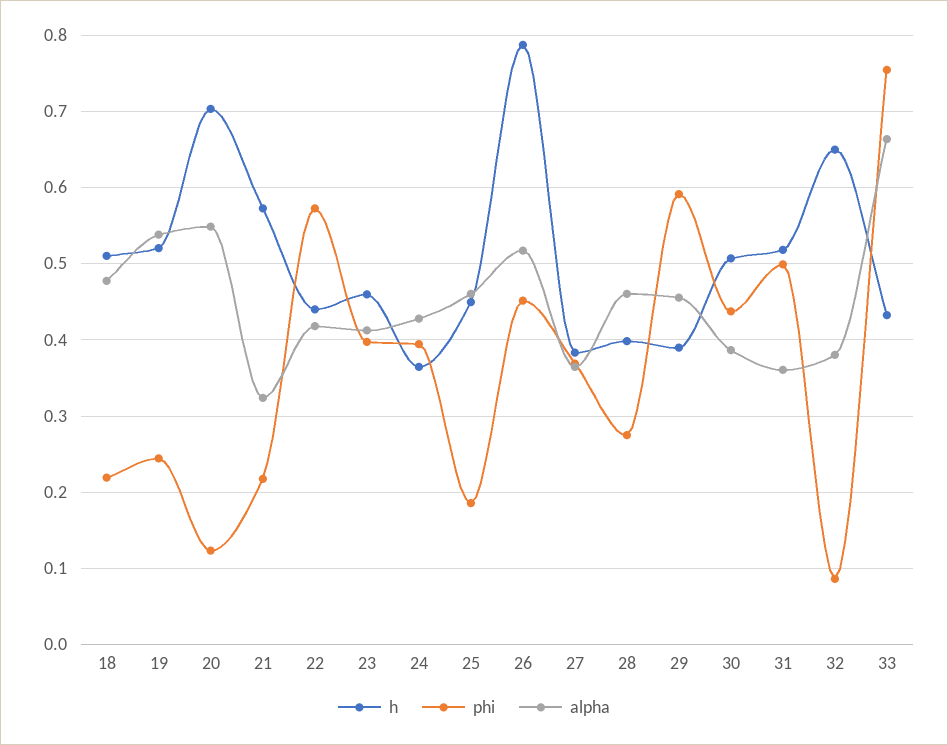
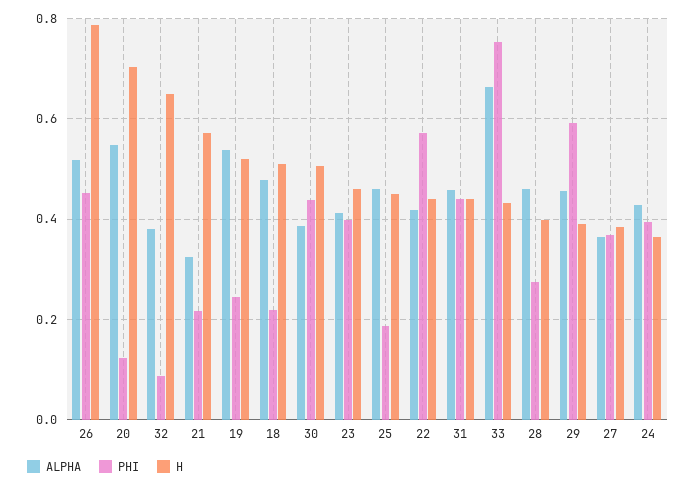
h, 31: 0.52 -> 0.44
phi, 31: 0.5 -> 0.44
alpha, 31: 0.36 -> 0.46

